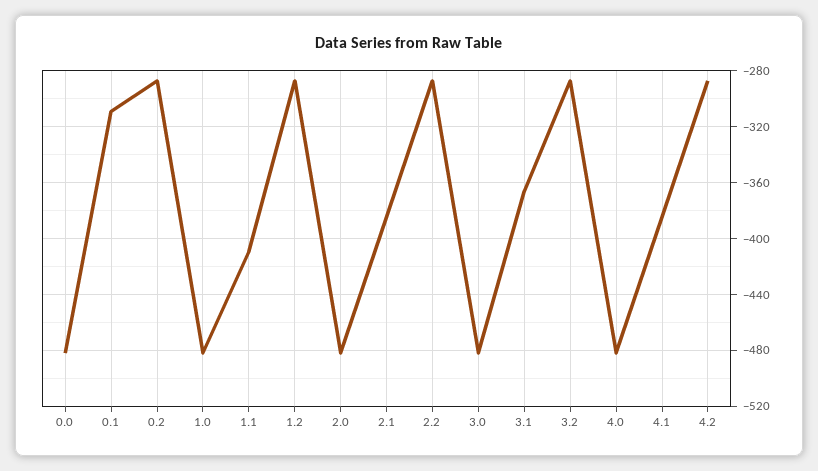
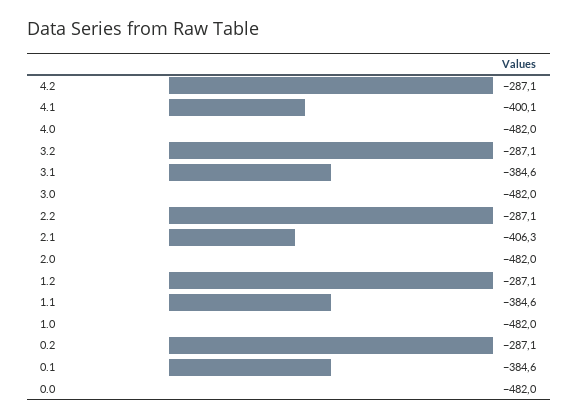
0.1: -310 -> -384.6
1.1: -410 -> -384.6
2.1: -385 -> -406.3
3.1: -365 -> -384.6
4.1: -385 -> -400.1

